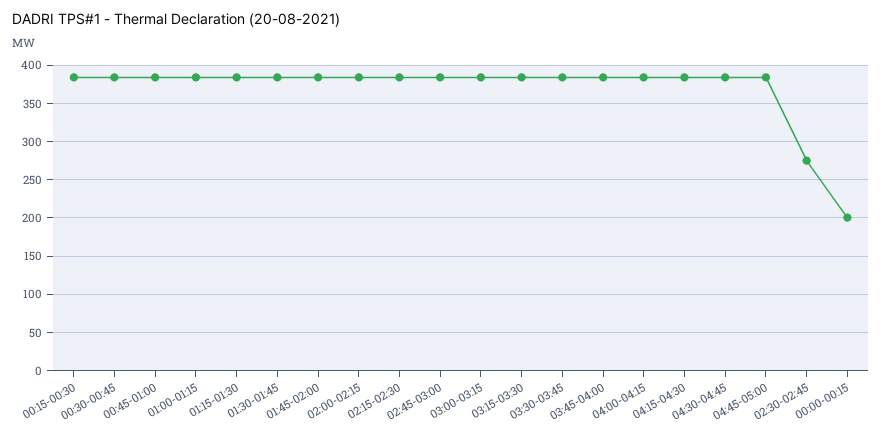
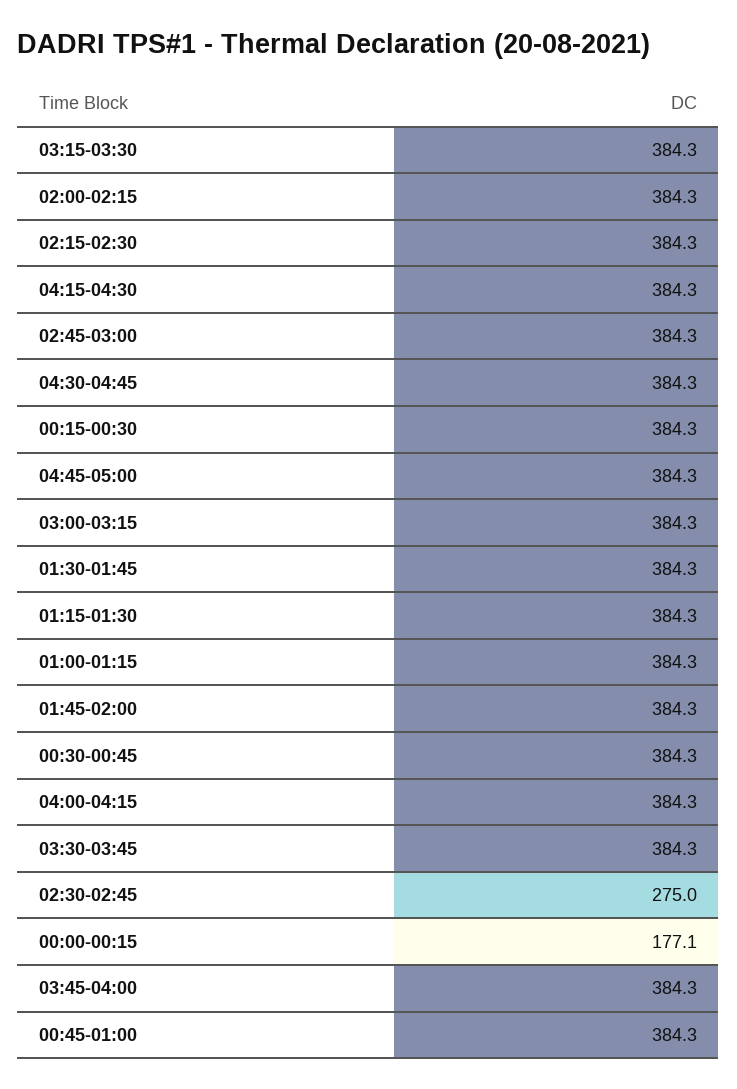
00:00-00:15: 200 -> 177.1

